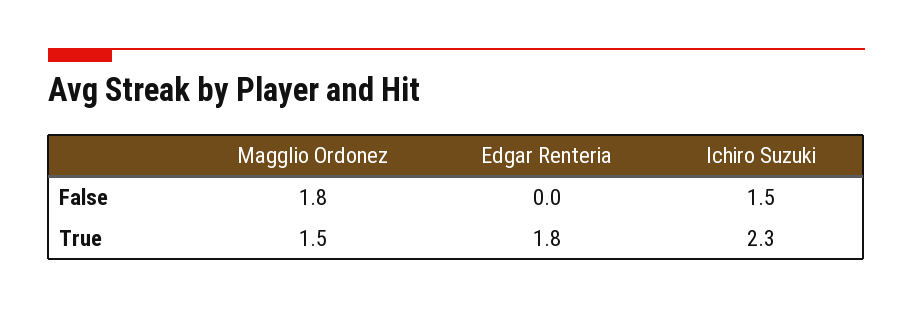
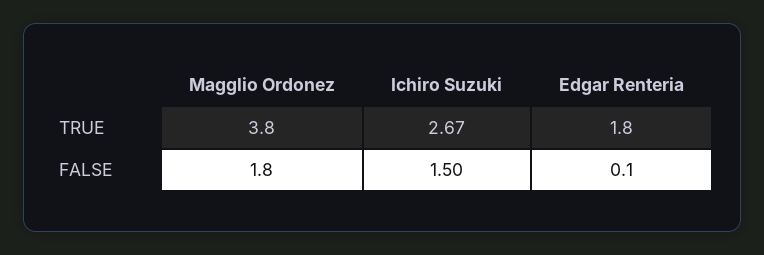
Edgar Renteria, False: 0 -> 0.1
Magglio Ordonez, True: 1.5 -> 3.8
Ichiro Suzuki, True: 2.3 -> 2.67

